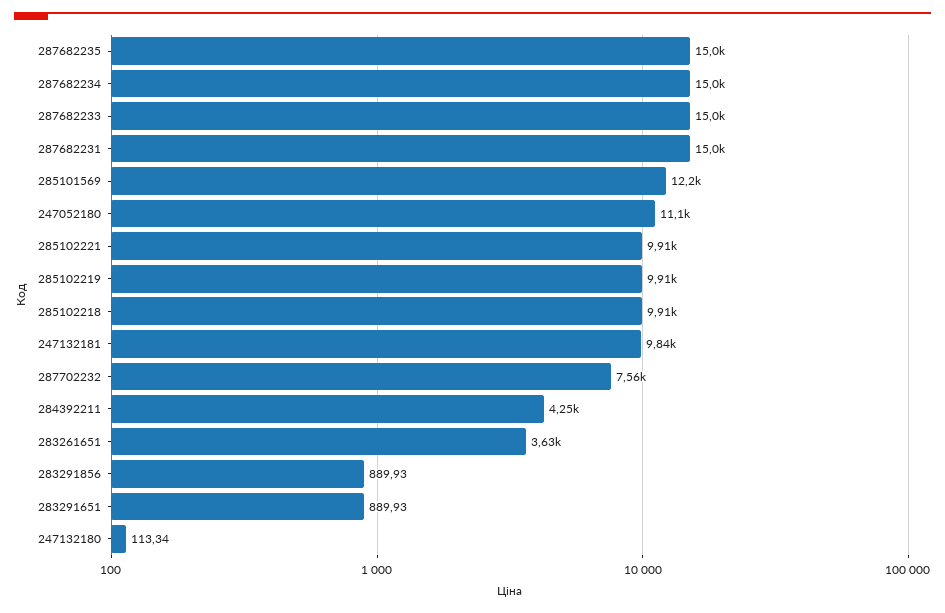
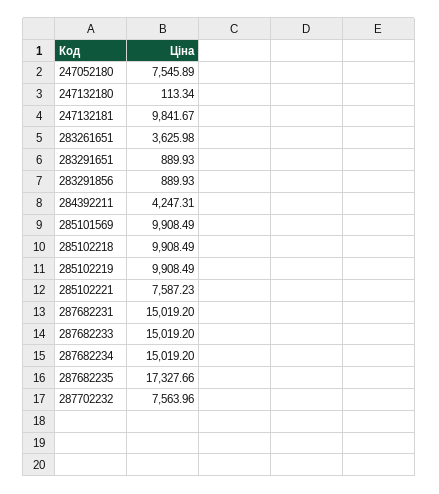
287682235: 15000 -> 17327.66
285101569: 12200 -> 9908.49
247052180: 11100 -> 7545.89
285102221: 9910 -> 7587.23

